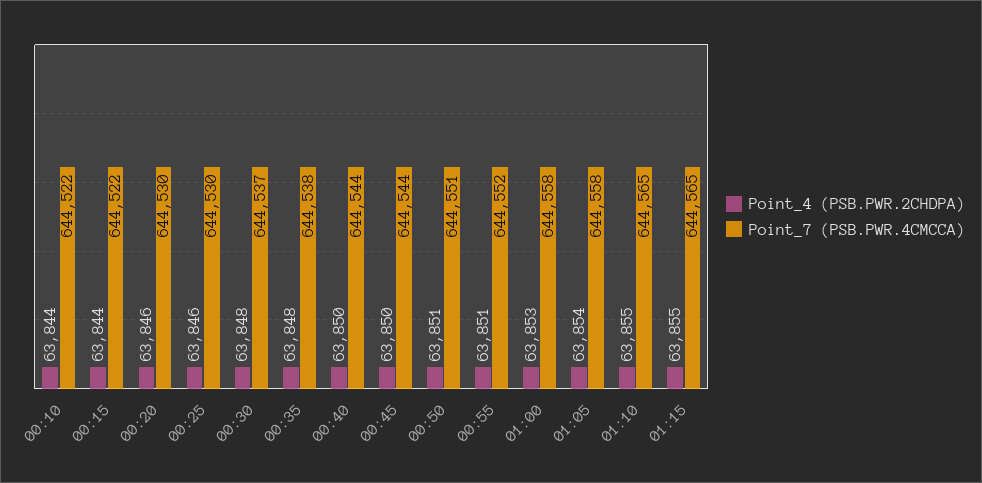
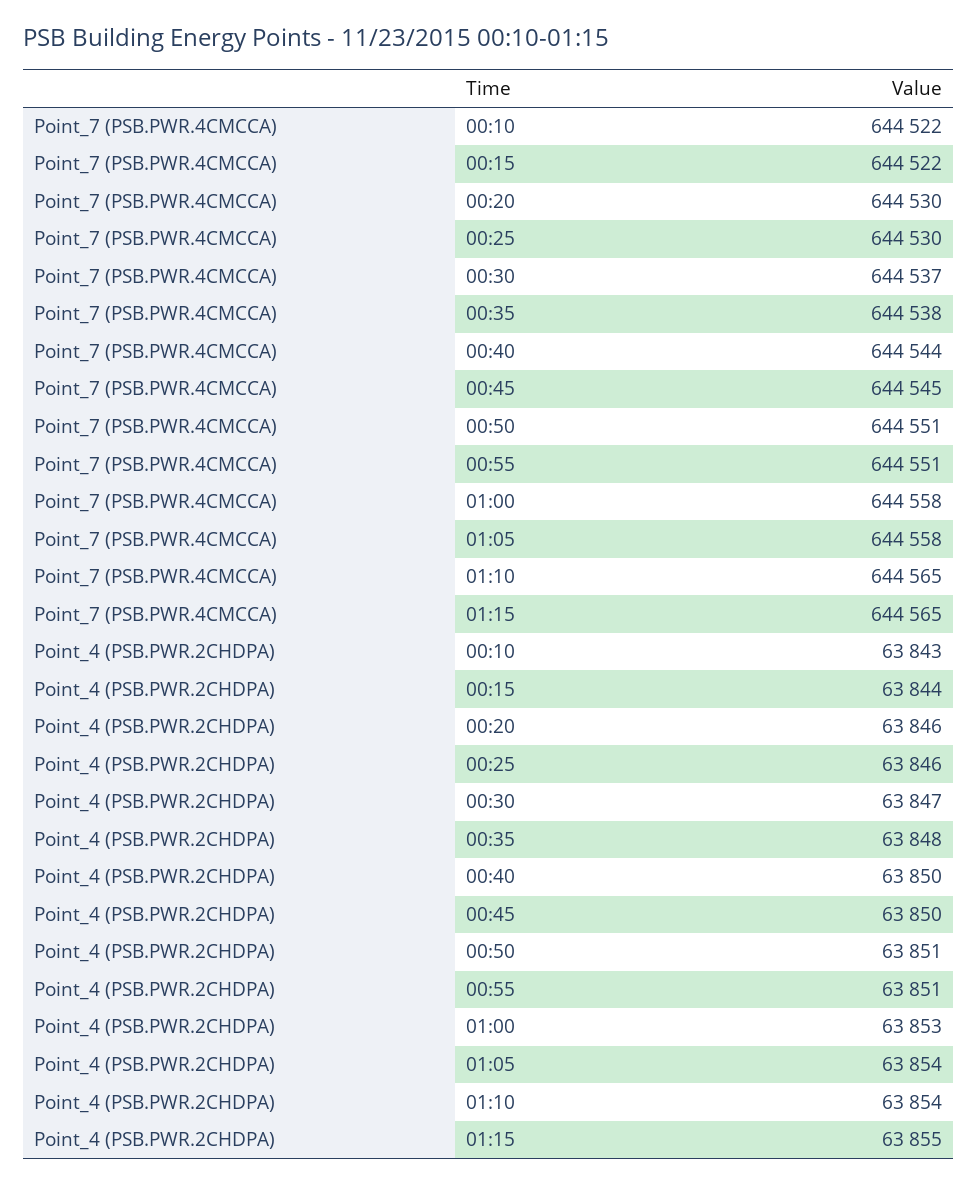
Point_4 (PSB.PWR.2CHDPA), 00:10: 63844 -> 63843
Point_4 (PSB.PWR.2CHDPA), 00:30: 63848 -> 63847
Point_7 (PSB.PWR.4CMCCA), 00:45: 644544 -> 644545
Point_7 (PSB.PWR.4CMCCA), 00:55: 644552 -> 644551
Point_4 (PSB.PWR.2CHDPA), 01:10: 63855 -> 63854

